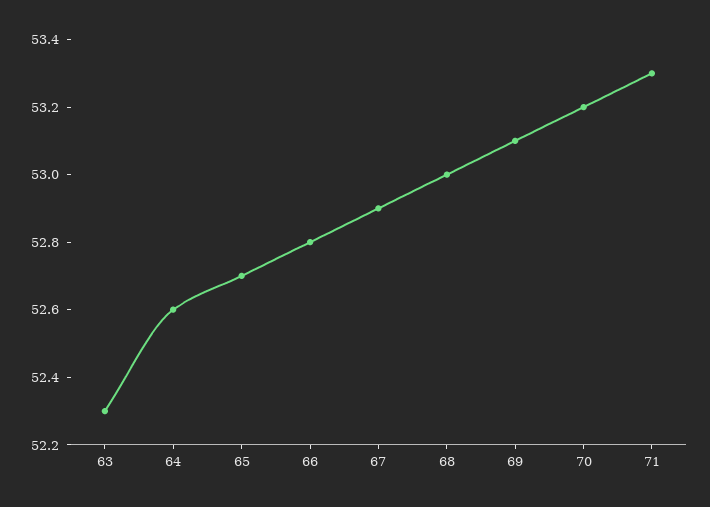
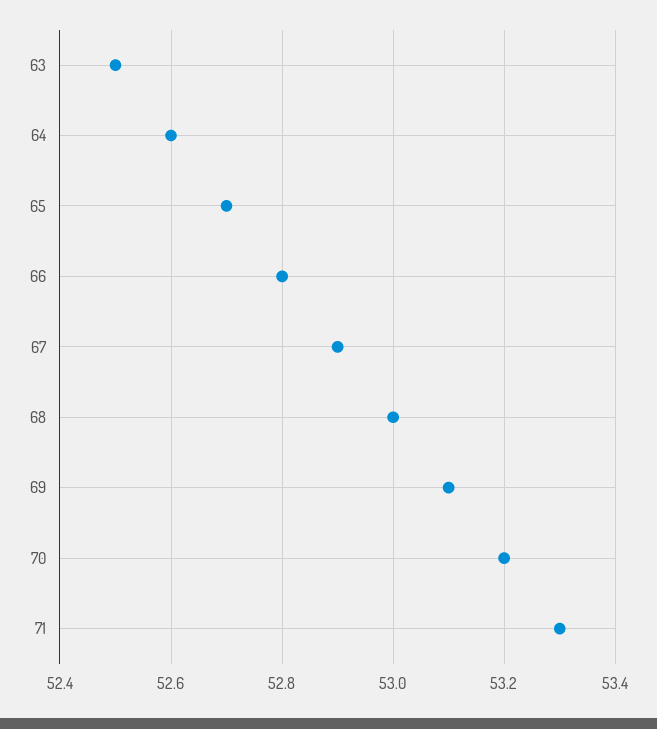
63: 52.3 -> 52.5

